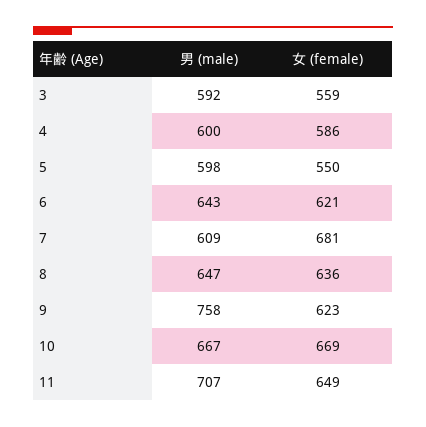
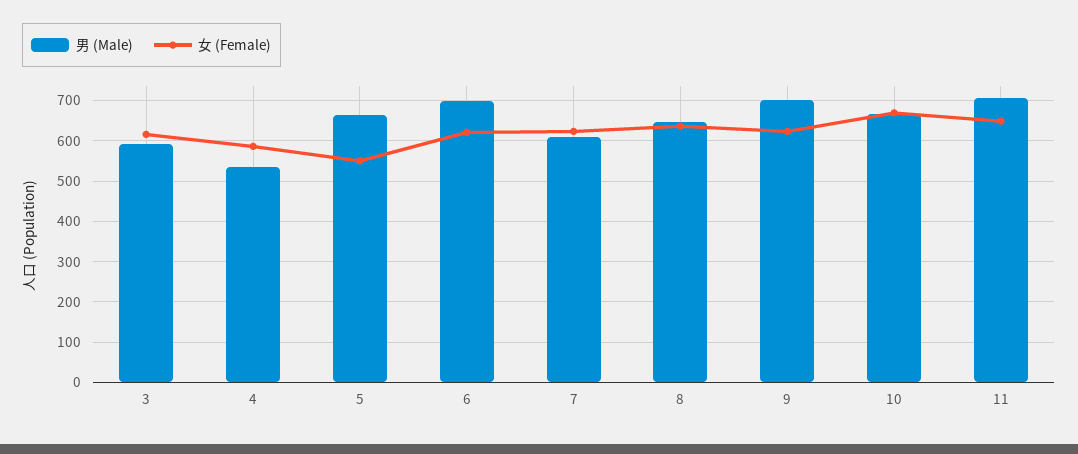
女 (female), 3: 559 -> 620
男 (male), 4: 600 -> 540
男 (male), 5: 598 -> 660
男 (male), 6: 643 -> 700
女 (female), 7: 681 -> 620
男 (male), 9: 758 -> 700

